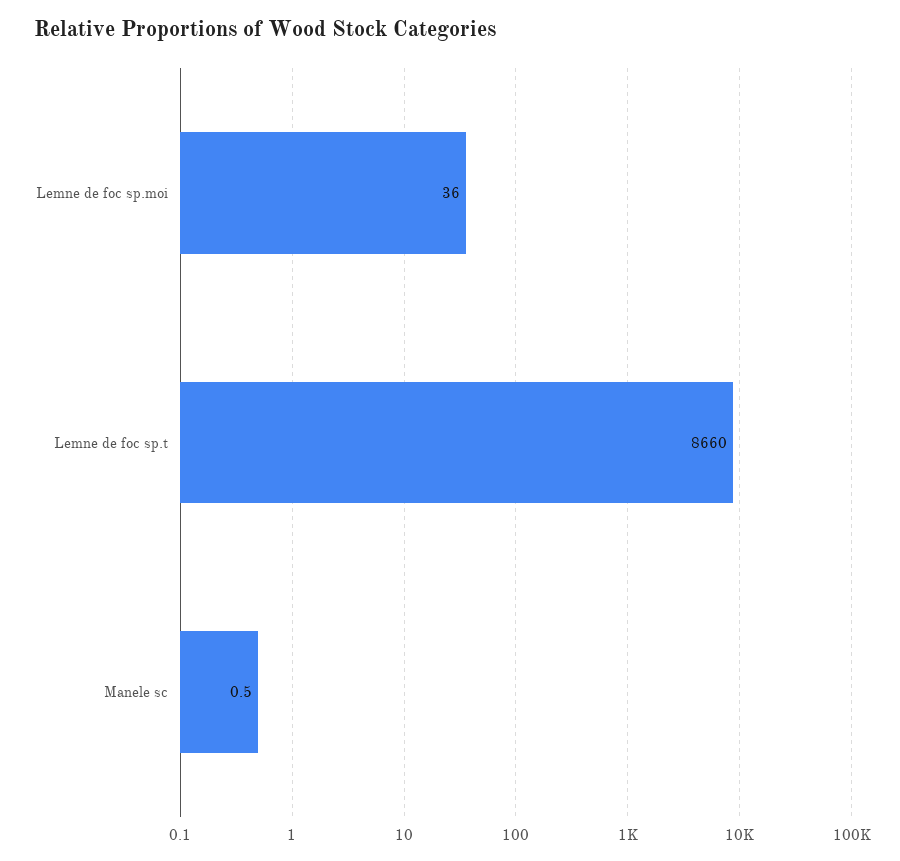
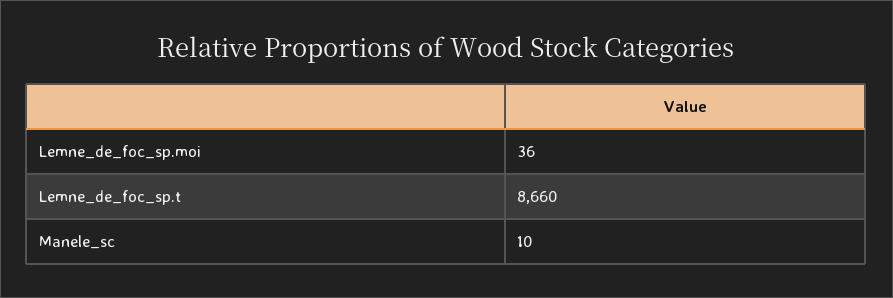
Manele sc: 0.5 -> 10

